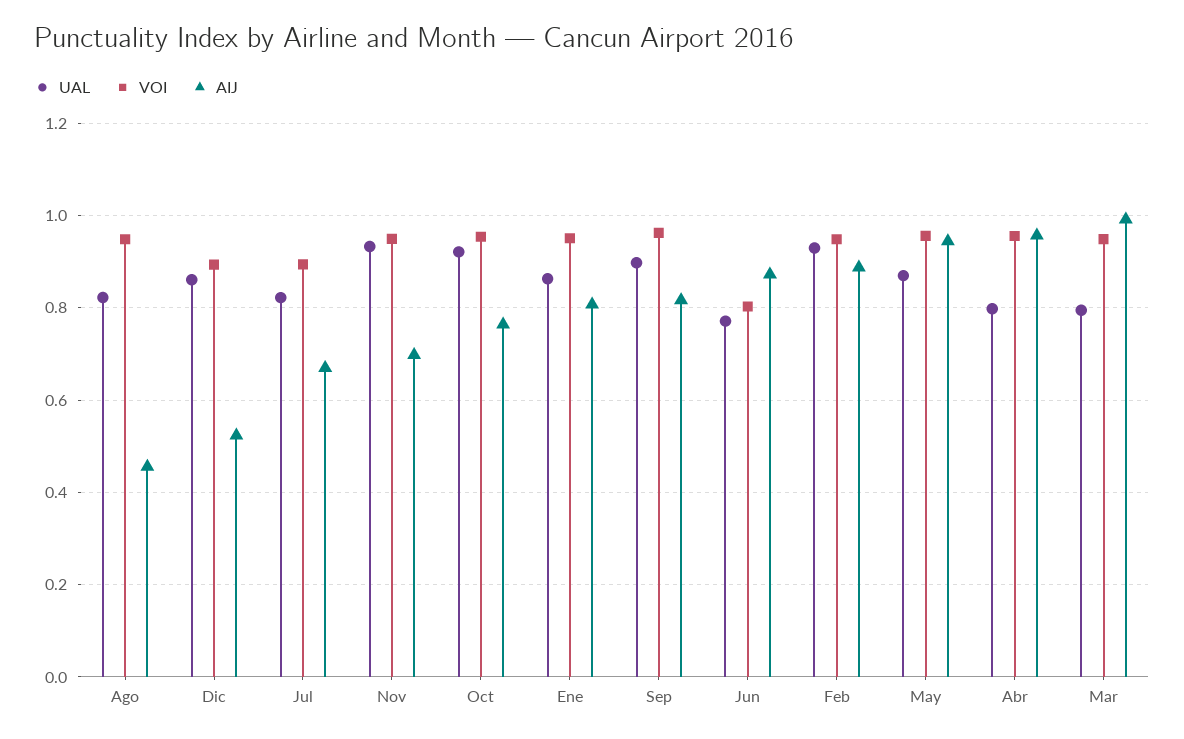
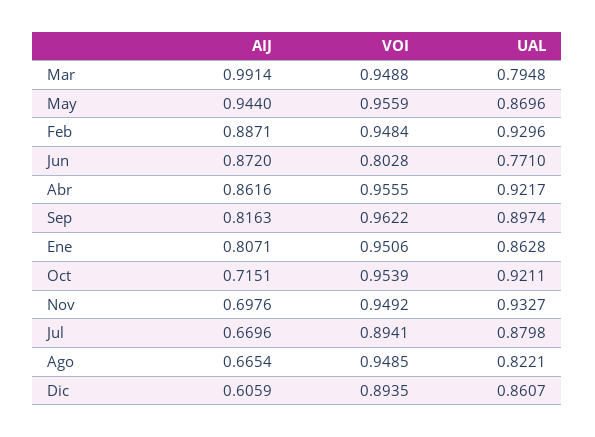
AIJ, Ago: 0.46 -> 0.6654
AIJ, Dic: 0.52 -> 0.6059
UAL, Jul: 0.82 -> 0.8798
AIJ, Oct: 0.76 -> 0.7151
UAL, Abr: 0.8 -> 0.9217
AIJ, Abr: 0.96 -> 0.8616

